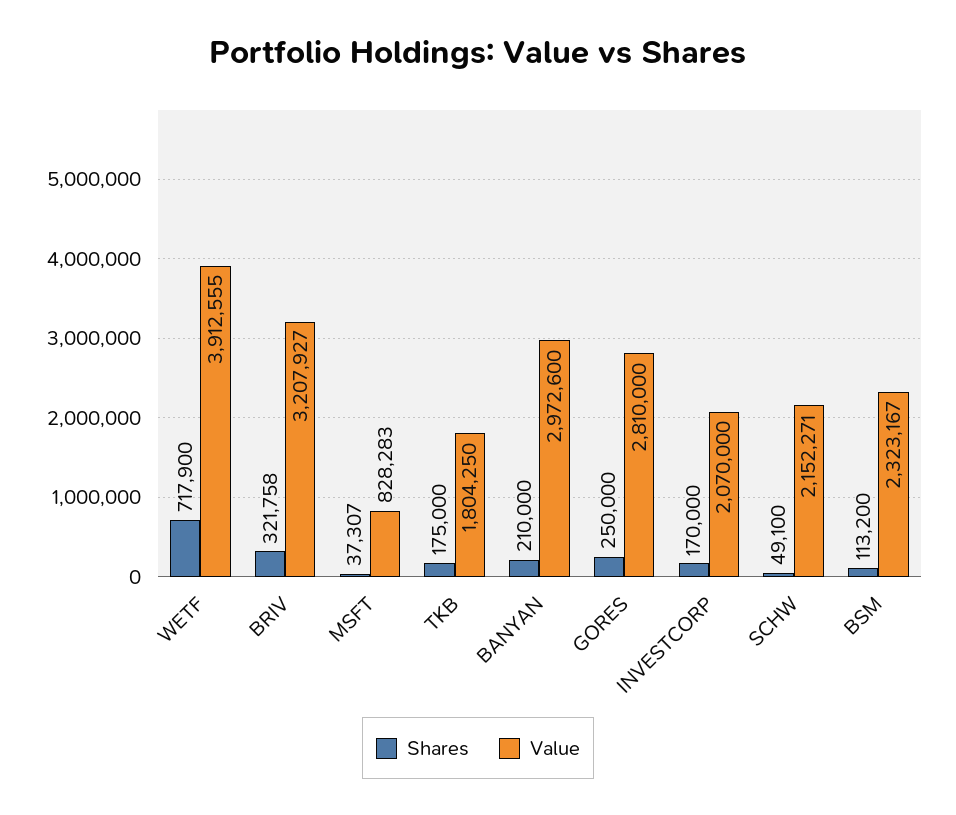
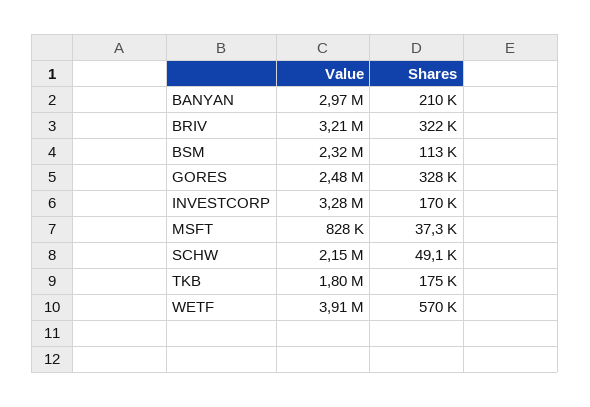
Shares, WETF: 717900 -> 570000
Shares, GORES: 250000 -> 328000
Value, GORES: 2810000 -> 2480000
Value, INVESTCORP: 2070000 -> 3280000

